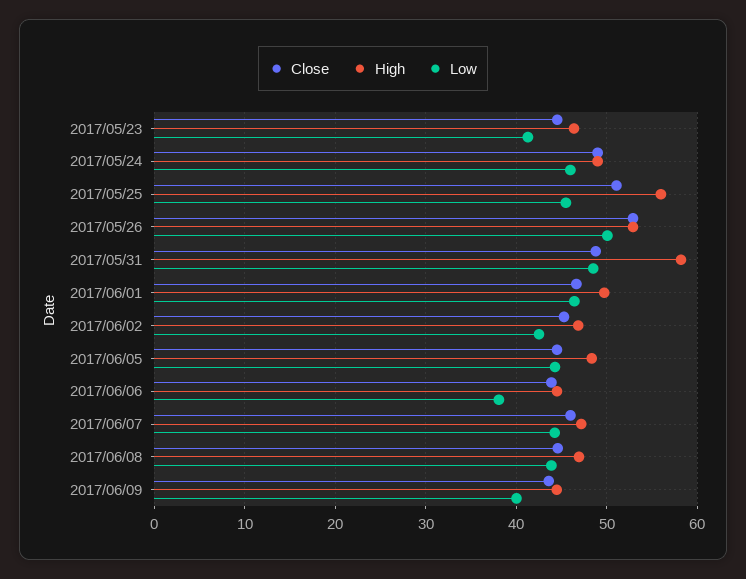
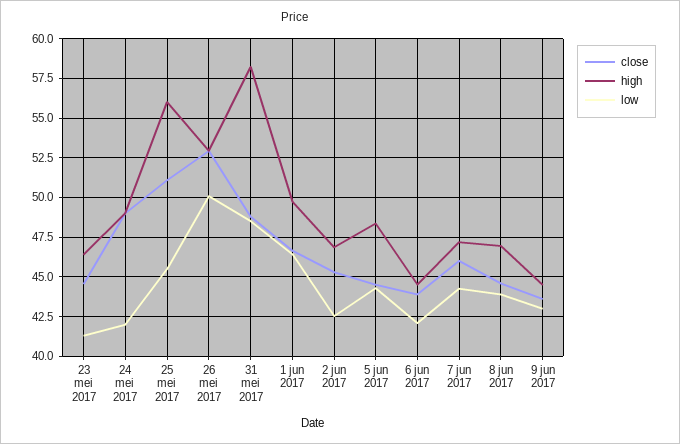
Low, 2017/05/24: 46 -> 42
Low, 2017/06/06: 38 -> 42
Low, 2017/06/09: 40 -> 43

